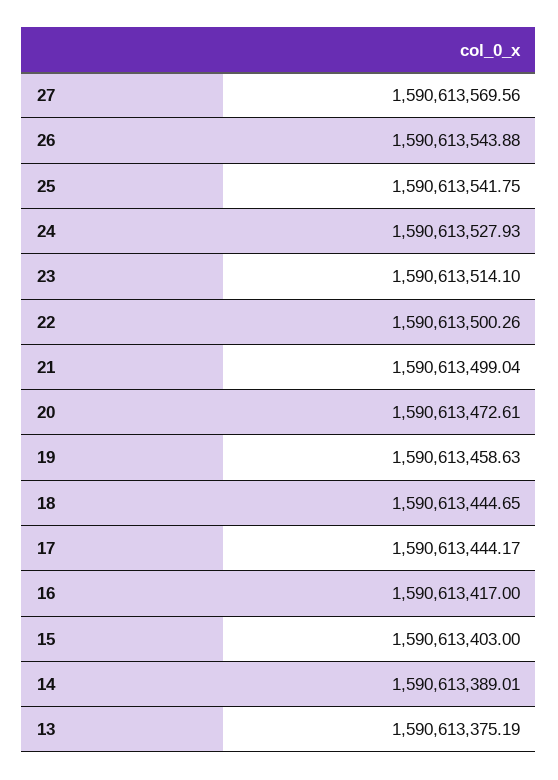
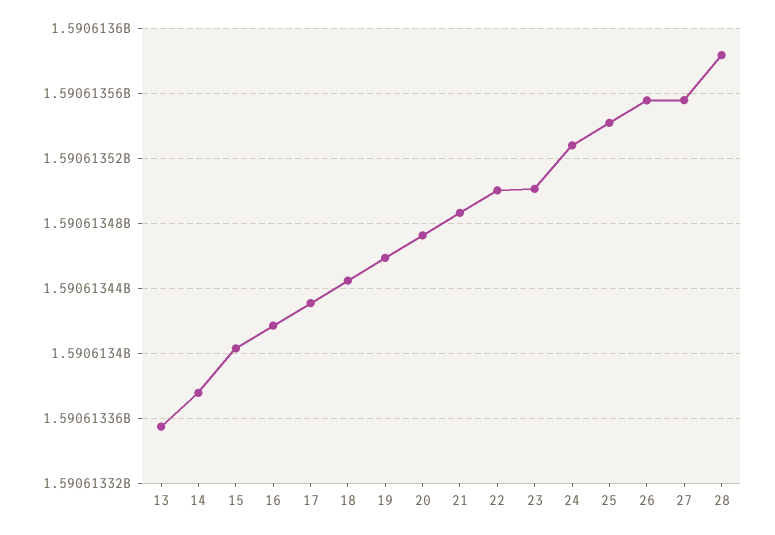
27: 1590613569.56 -> 1590613555
26: 1590613543.88 -> 1590613555
23: 1590613514.1 -> 1590613500
21: 1590613499.04 -> 1590613485
17: 1590613444.17 -> 1590613430
14: 1590613389.01 -> 1590613375
13: 1590613375.19 -> 1590613355
28: none -> 1590613585

